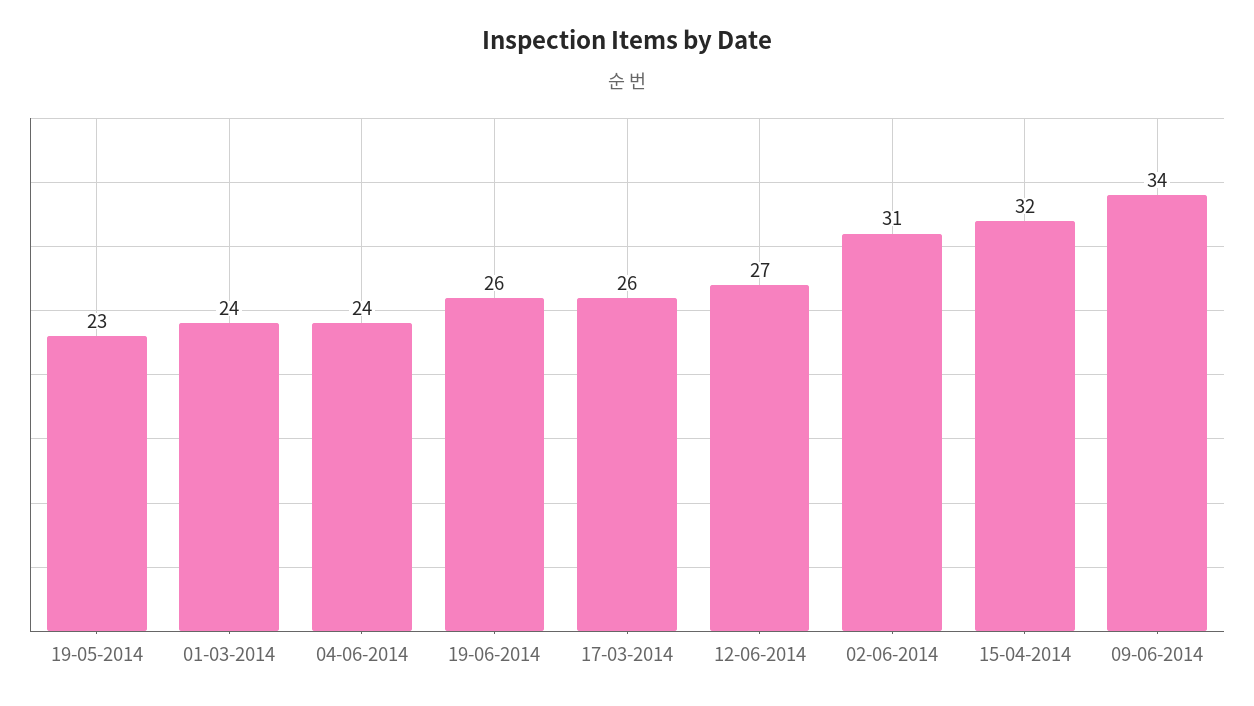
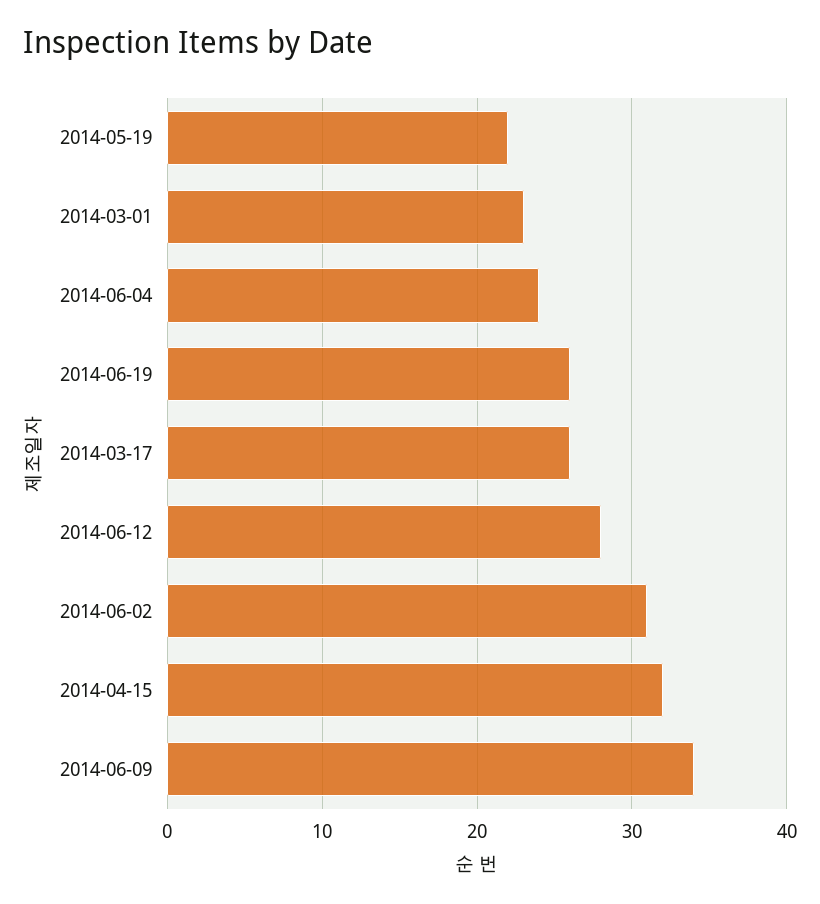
19-05-2014: 23 -> 22
01-03-2014: 24 -> 23
12-06-2014: 27 -> 28

